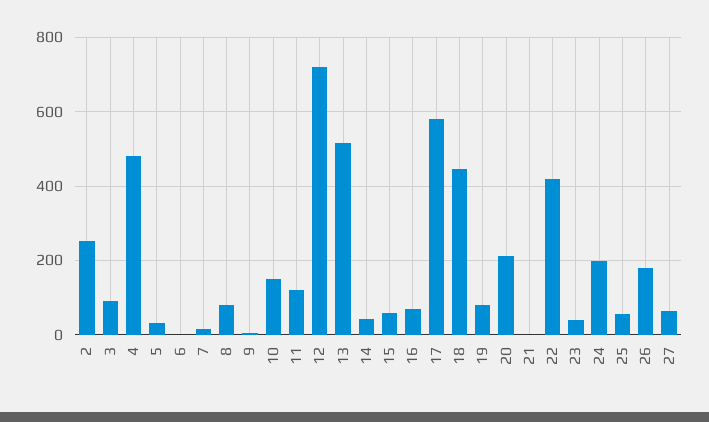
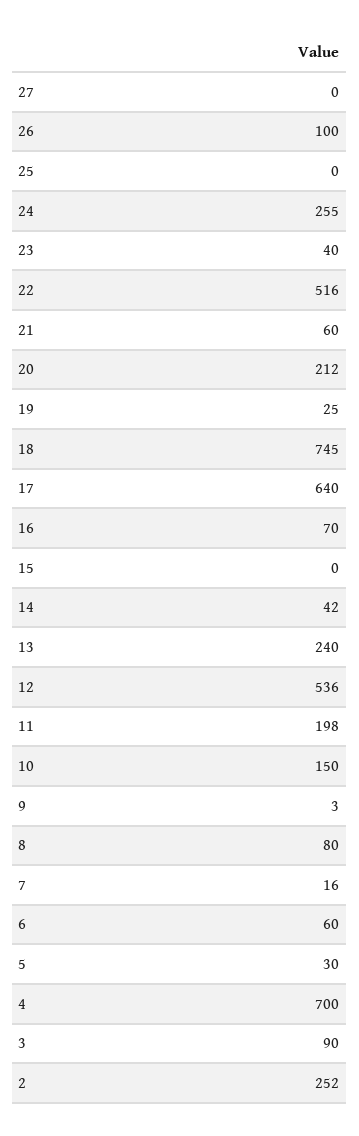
4: 480 -> 700
6: 0 -> 60
11: 120 -> 198
12: 720 -> 536
13: 520 -> 240
15: 60 -> 0
17: 580 -> 640
18: 440 -> 745
19: 80 -> 25
21: 0 -> 60
22: 420 -> 516
24: 200 -> 255
25: 60 -> 0
26: 180 -> 100
27: 60 -> 0

